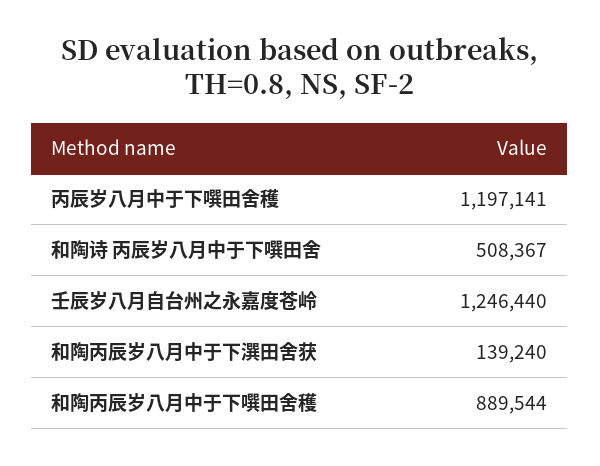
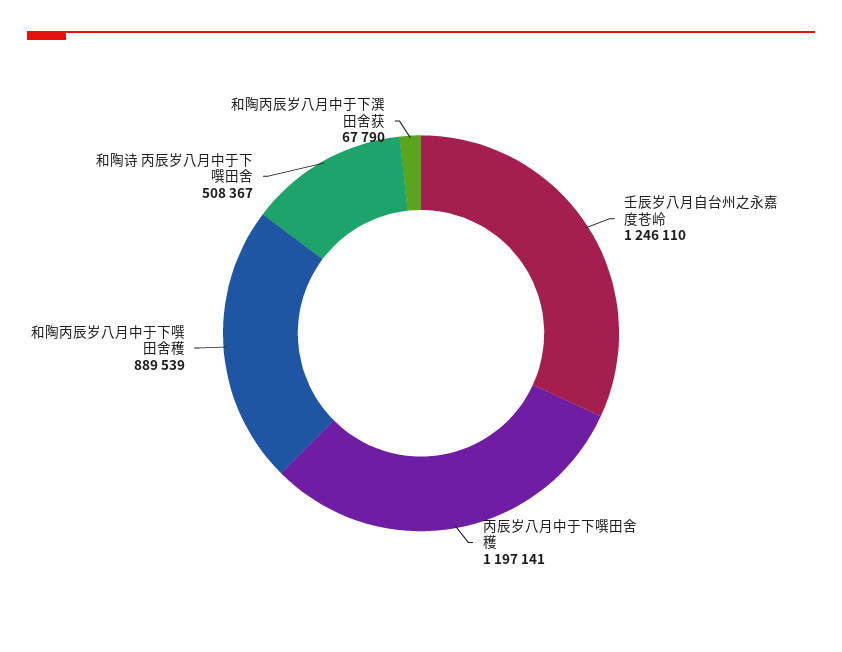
壬辰岁八月自台州之永嘉度苍岭: 1246440 -> 1246110
和陶丙辰岁八月中于下潠田舍获: 139240 -> 67790
和陶丙辰岁八月中于下噀田舍穫: 889544 -> 889539

